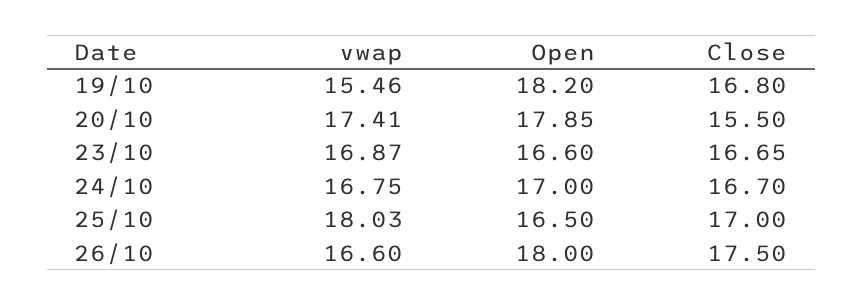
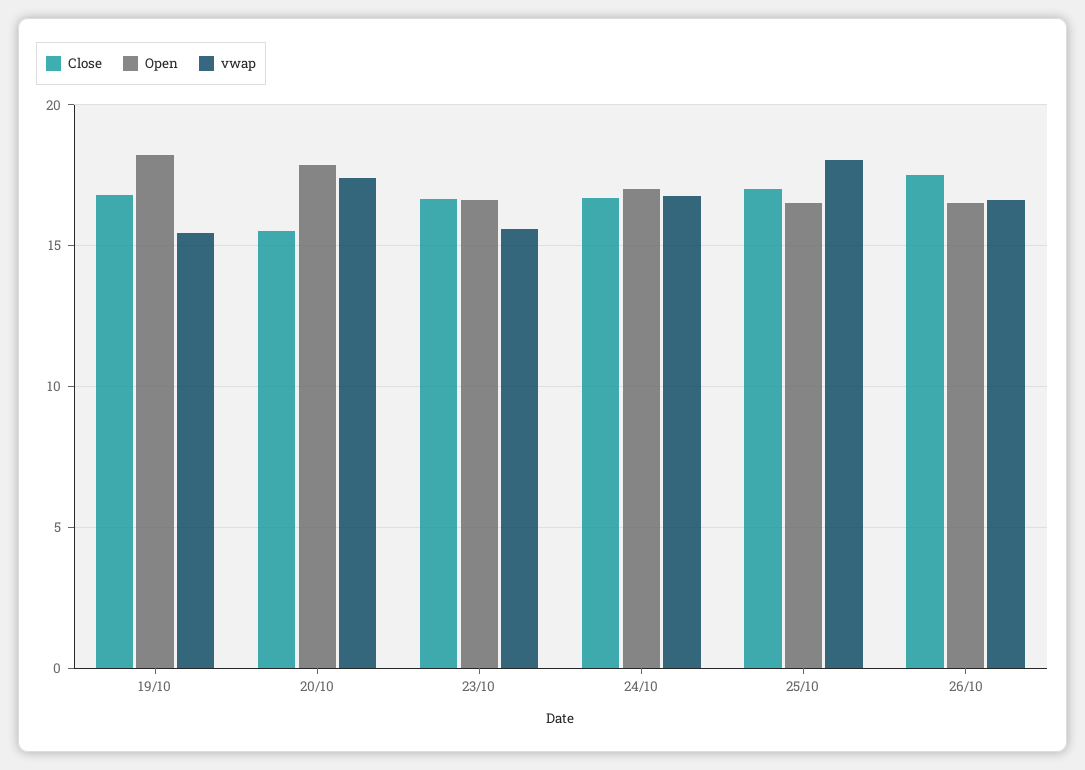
vwap, 23/10: 16.87 -> 15.5
Open, 26/10: 18 -> 16.5

